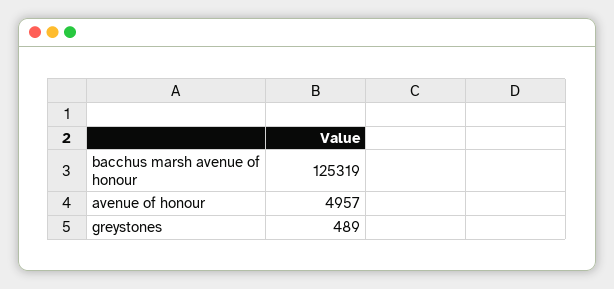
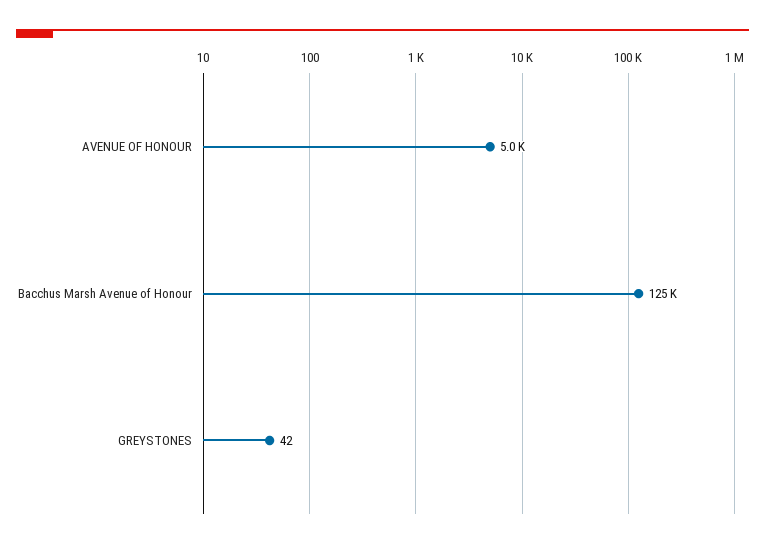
greystones: 489 -> 42

